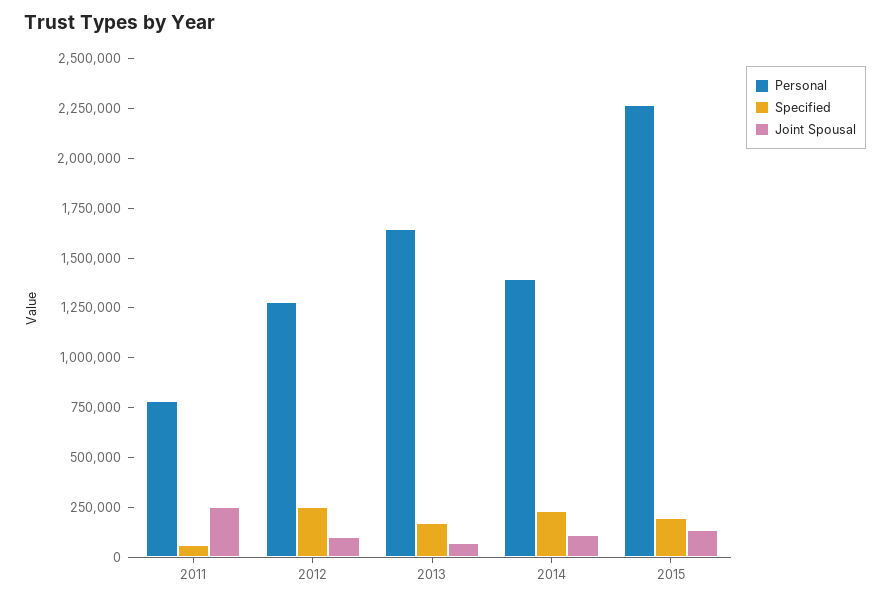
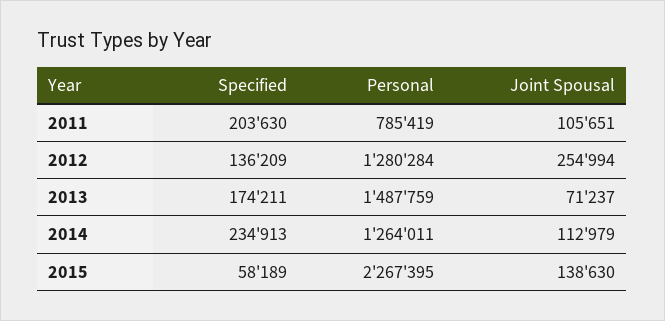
Specified, 2011: 50000 -> 203630
Joint Spousal, 2011: 250000 -> 105651
Specified, 2012: 250000 -> 136209
Joint Spousal, 2012: 100000 -> 254994
Personal, 2013: 1650000 -> 1487759
Personal, 2014: 1400000 -> 1264011
Specified, 2015: 200000 -> 58189

